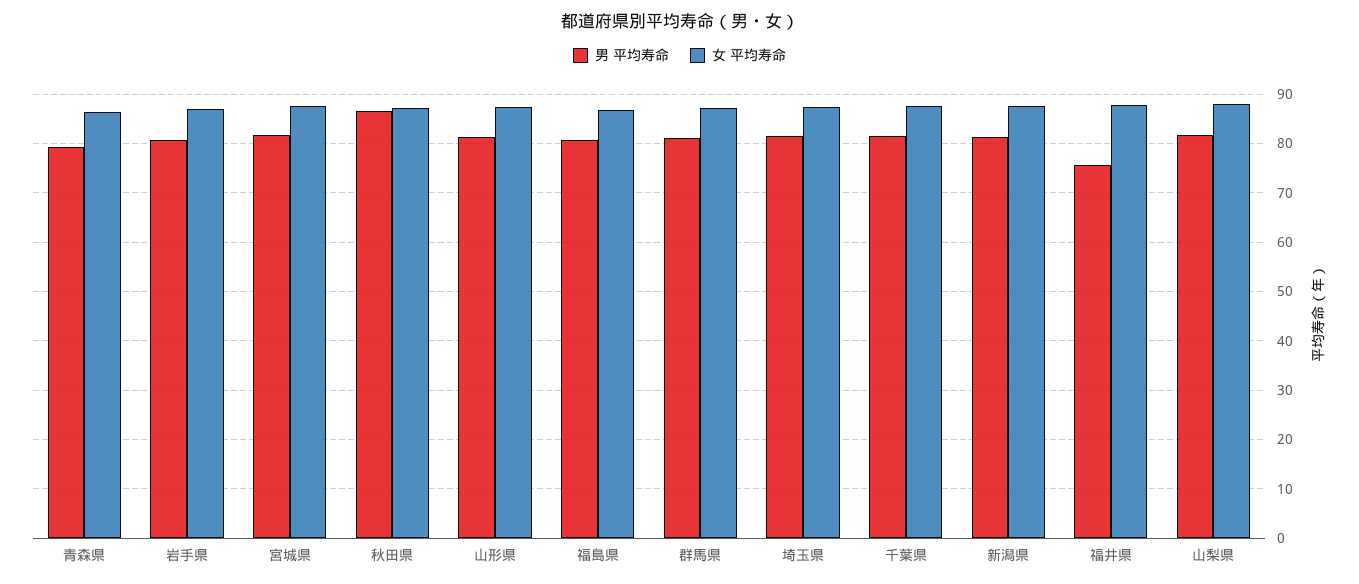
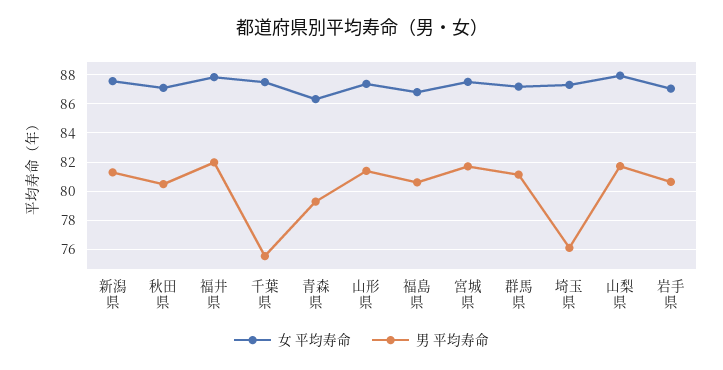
男 平均寿命, 秋田県: 86 -> 80.5
男 平均寿命, 埼玉県: 82 -> 76
男 平均寿命, 千葉県: 82 -> 75.5
男 平均寿命, 福井県: 76 -> 82

